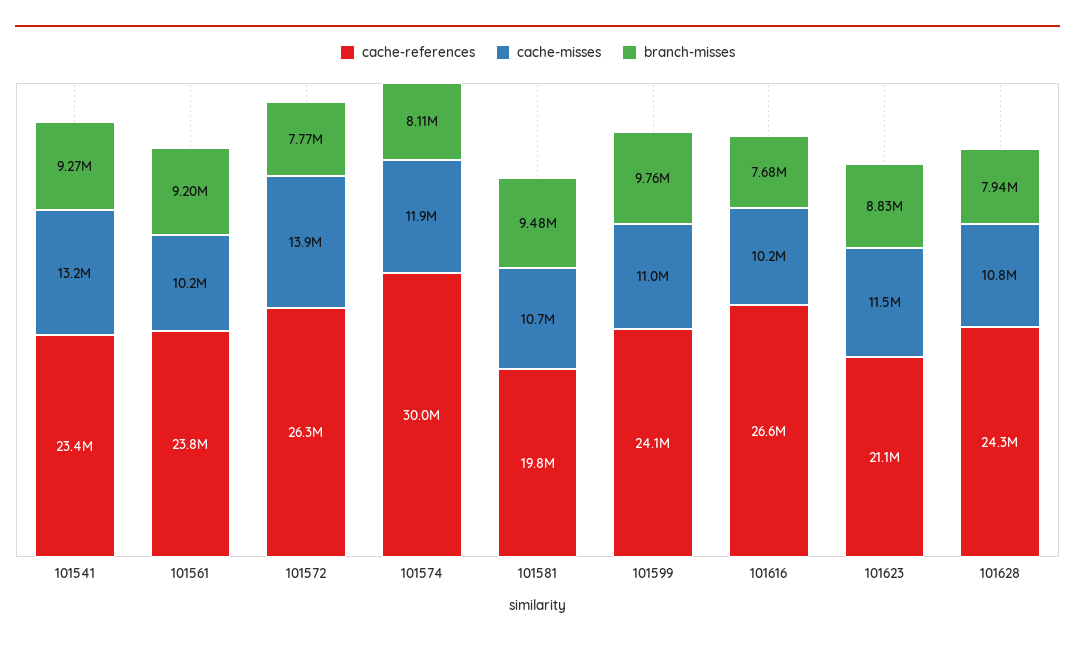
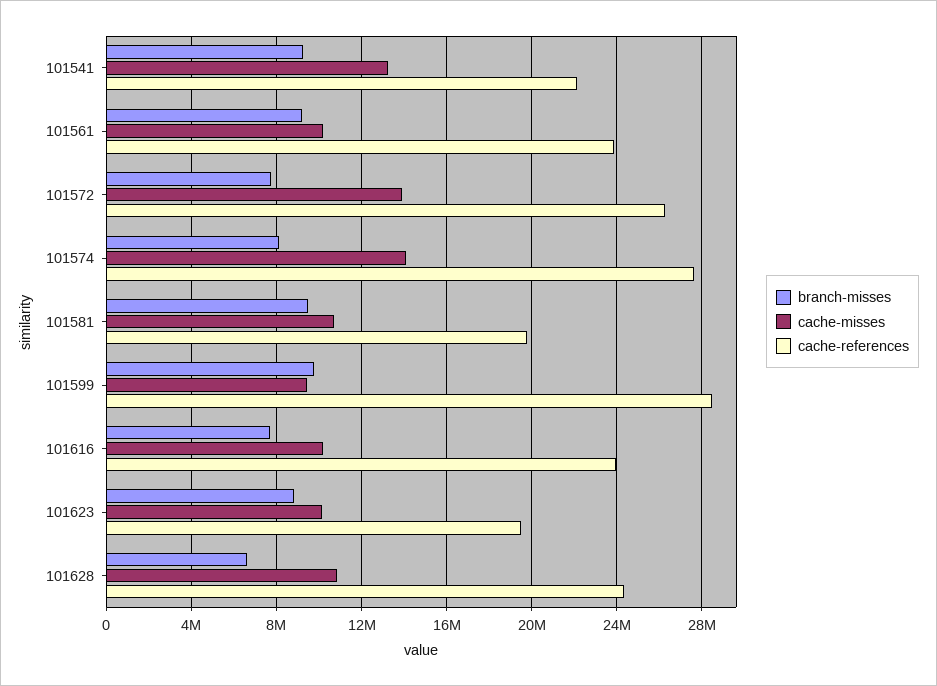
cache-references, 101541: 23400000 -> 22000000
cache-references, 101574: 30000000 -> 27500000
cache-misses, 101574: 11900000 -> 14000000
cache-references, 101599: 24100000 -> 28500000
cache-misses, 101599: 11000000 -> 9500000
cache-references, 101616: 26600000 -> 24000000
cache-references, 101623: 21100000 -> 19500000
cache-misses, 101623: 11500000 -> 10000000
branch-misses, 101628: 7940000 -> 6500000

